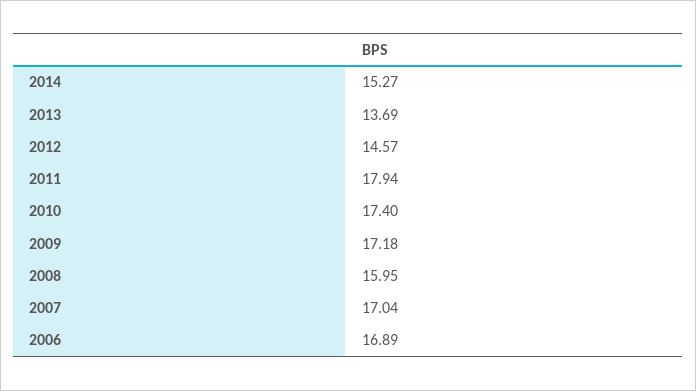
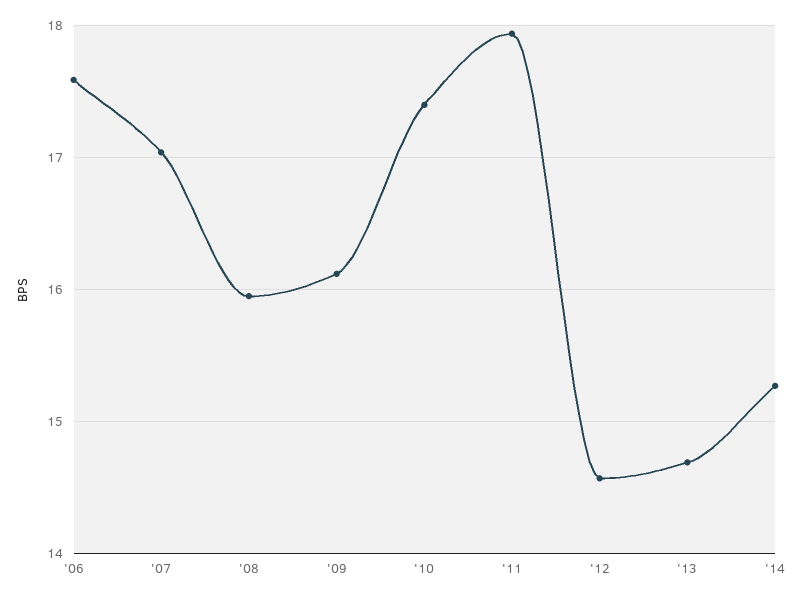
2013: 13.69 -> 14.7
2009: 17.18 -> 16.1
2006: 16.89 -> 17.6

